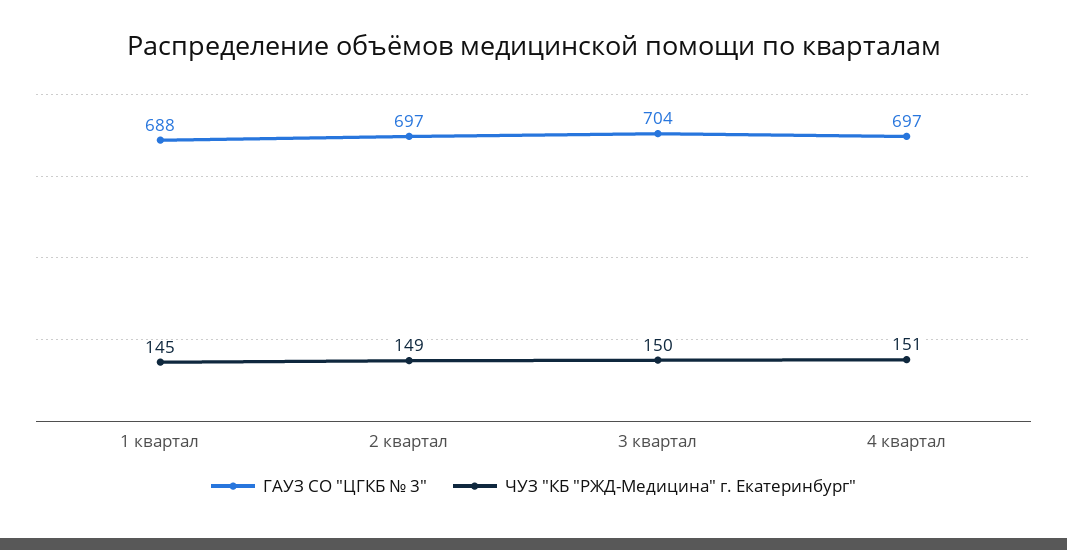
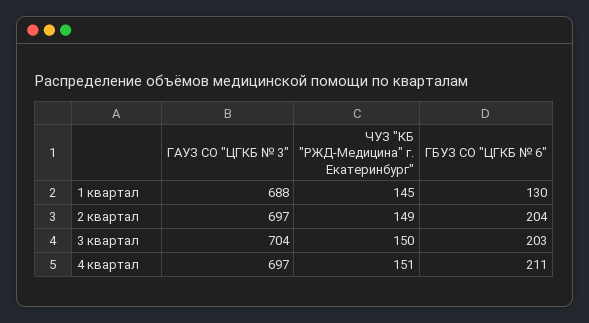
ГБУЗ СО "ЦГКБ № 6", 1 квартал: none -> 130
ГБУЗ СО "ЦГКБ № 6", 2 квартал: none -> 204
ГБУЗ СО "ЦГКБ № 6", 3 квартал: none -> 203
ГБУЗ СО "ЦГКБ № 6", 4 квартал: none -> 211

